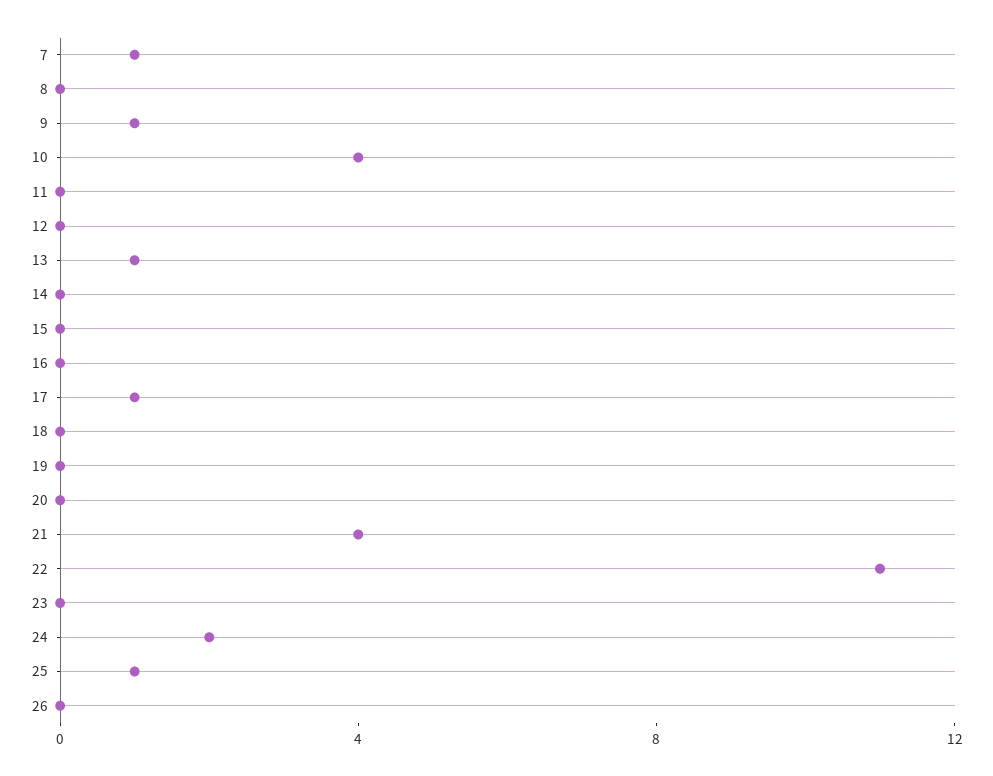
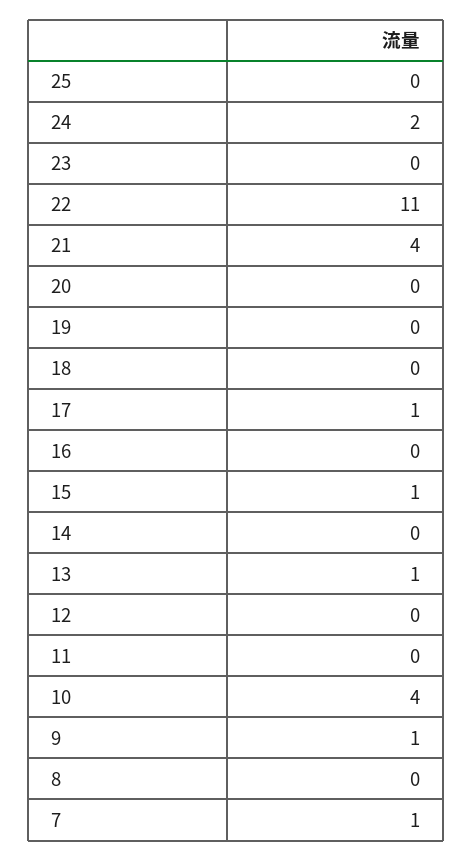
15: 0 -> 1
25: 1 -> 0
26: 0 -> none

